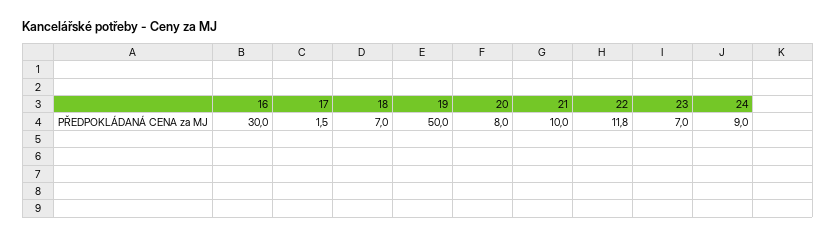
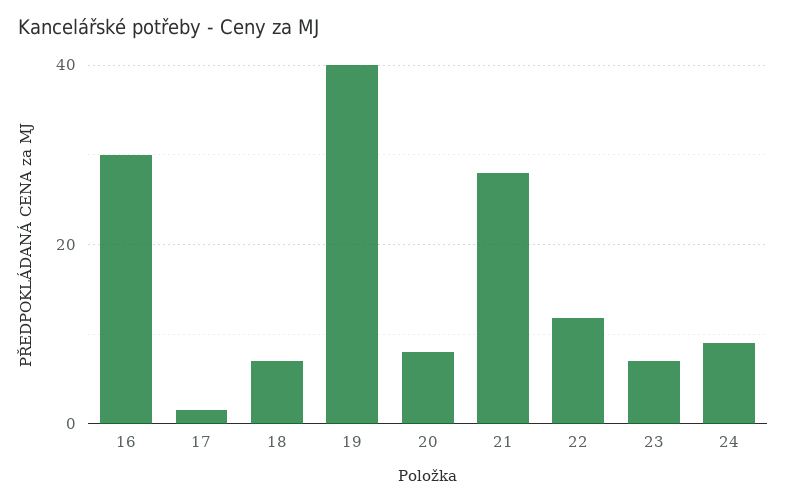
19: 50 -> 40
21: 10 -> 28

